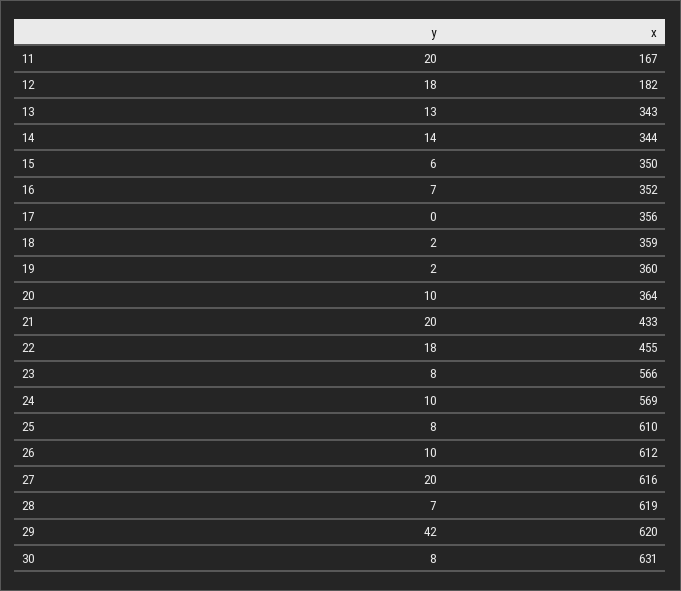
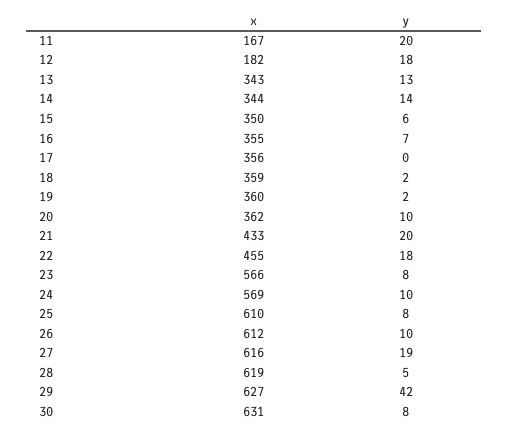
x, 16: 352 -> 355
x, 20: 364 -> 362
y, 27: 20 -> 19
y, 28: 7 -> 5
x, 29: 620 -> 627

